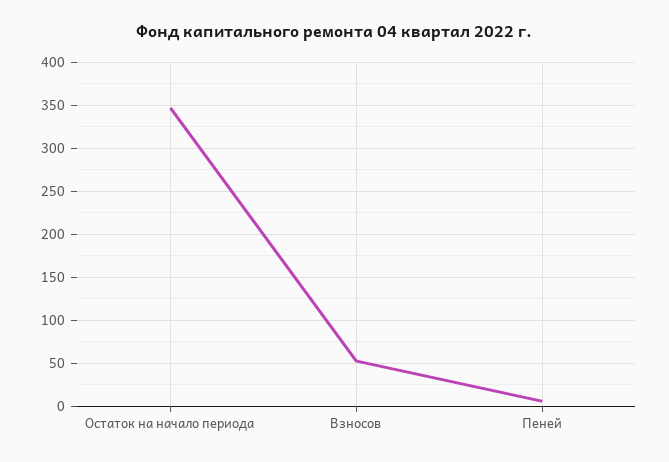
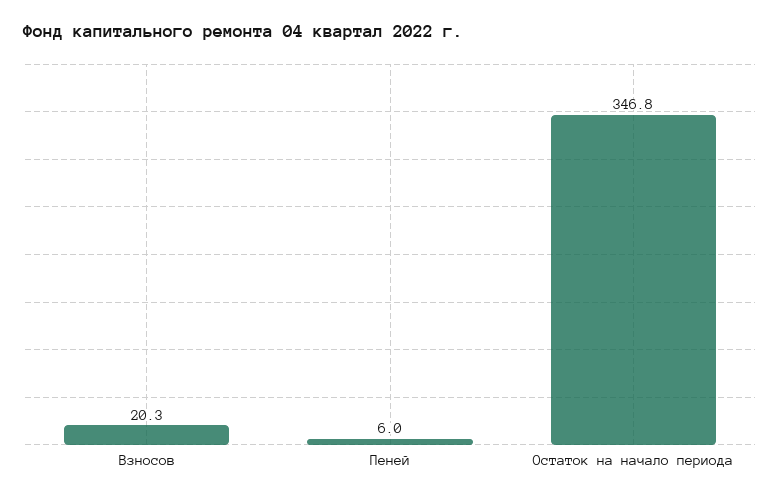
Взносов: 50 -> 20.3

